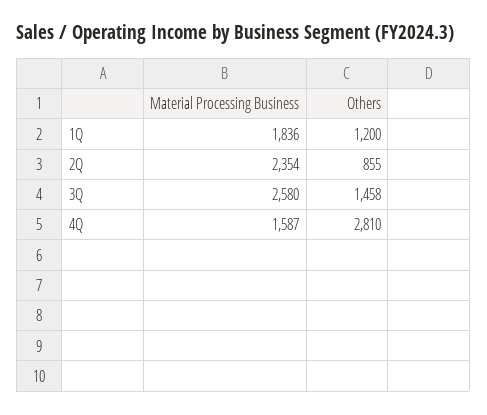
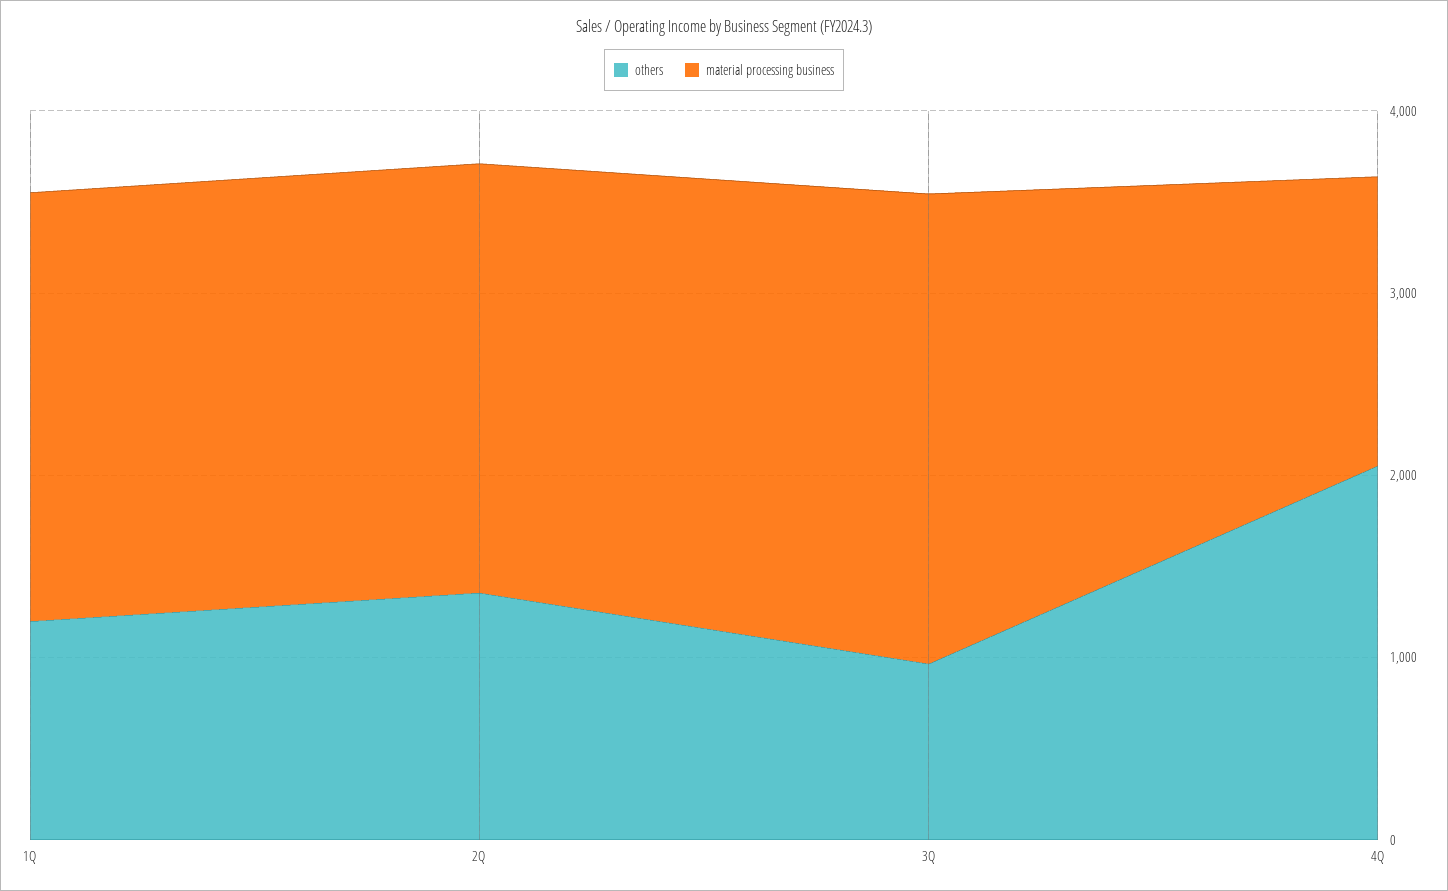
Material Processing Business, 1Q: 1836 -> 2400
Others, 2Q: 855 -> 1400
Others, 3Q: 1458 -> 1000
Others, 4Q: 2810 -> 2000

